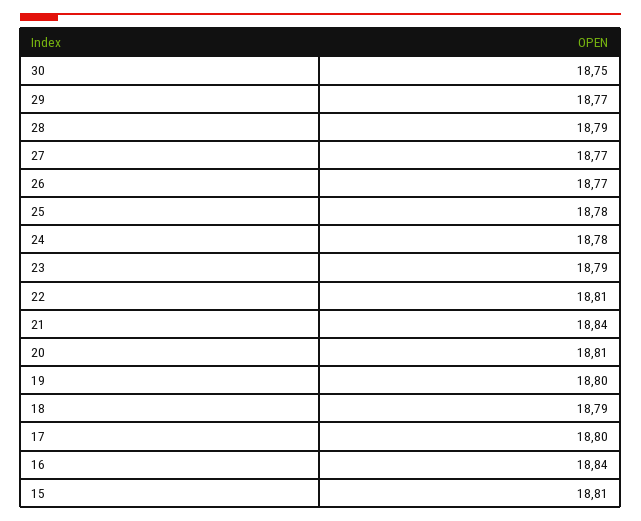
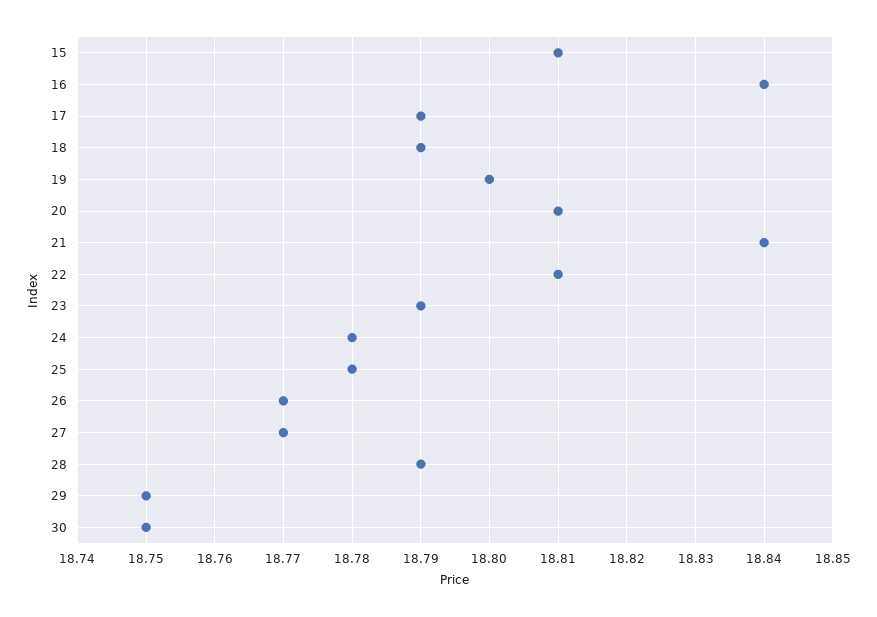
29: 18.77 -> 18.75
17: 18.8 -> 18.79

